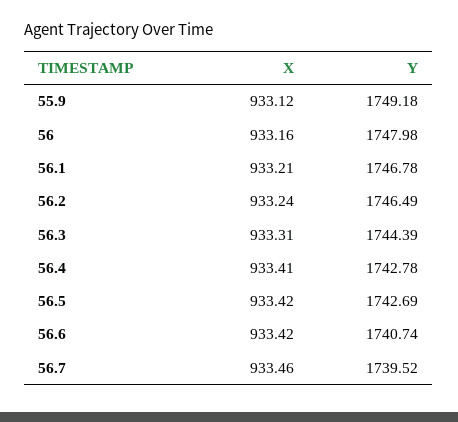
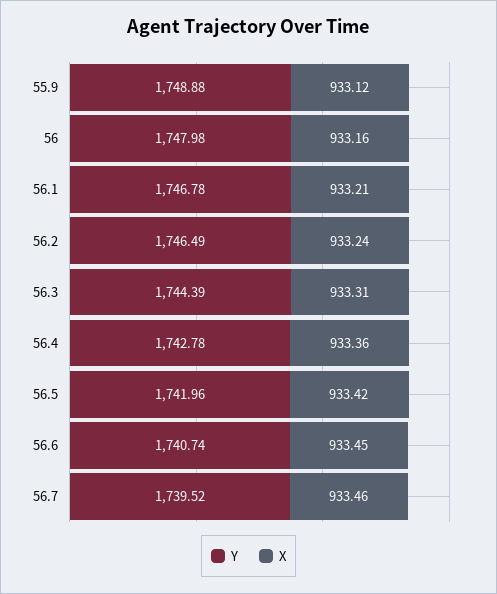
Y, 55.9: 1749.18 -> 1748.88
X, 56.4: 933.41 -> 933.36
Y, 56.5: 1742.69 -> 1741.96
X, 56.6: 933.42 -> 933.45

